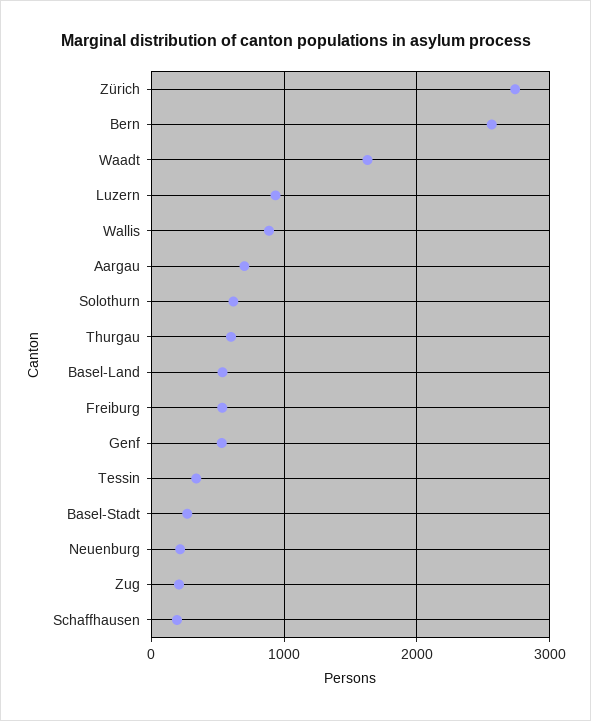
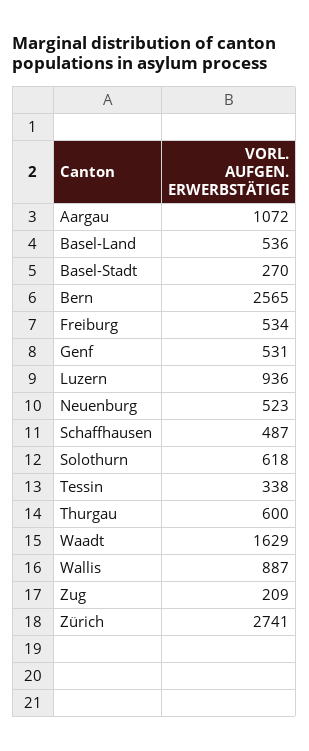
Aargau: 700 -> 1072
Neuenburg: 200 -> 523
Schaffhausen: 200 -> 487

